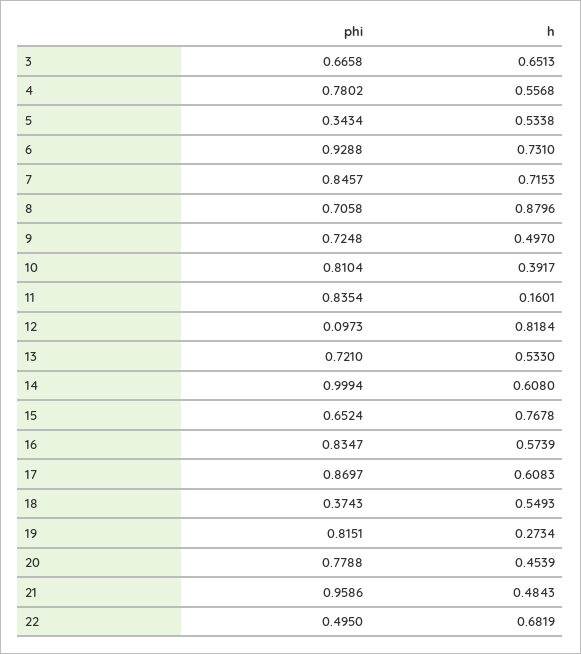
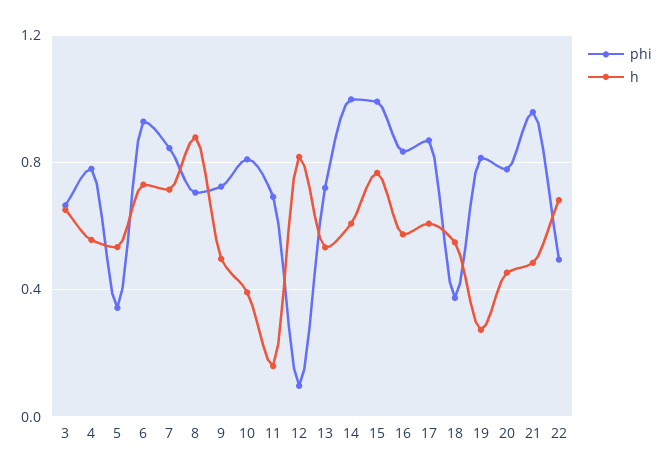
phi, 11: 0.8354 -> 0.7
phi, 15: 0.6524 -> 1

